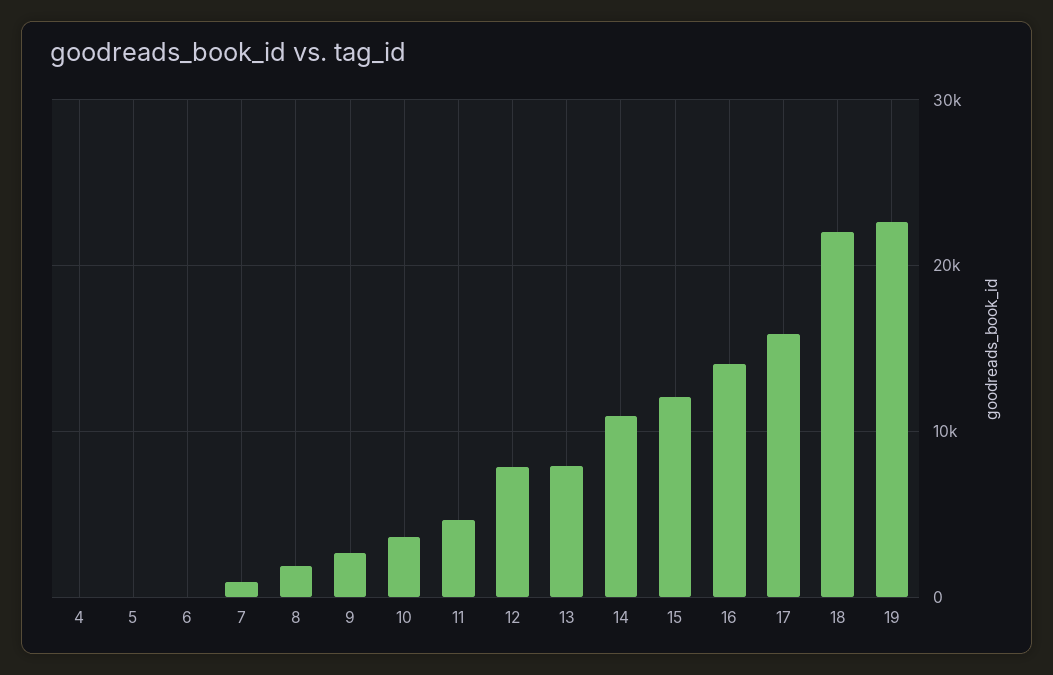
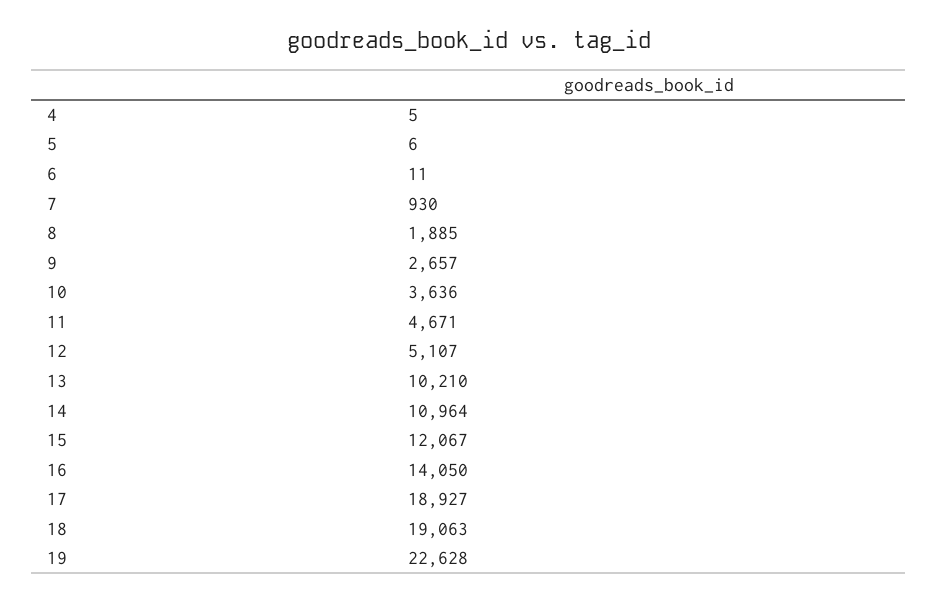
12: 8000 -> 5107
13: 8000 -> 10210
17: 16000 -> 18927
18: 22000 -> 19063

